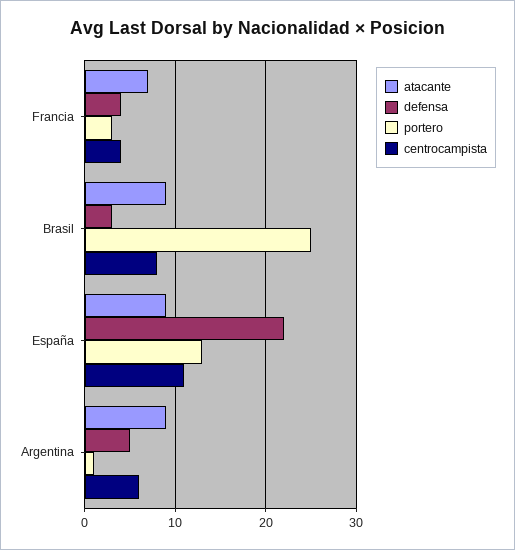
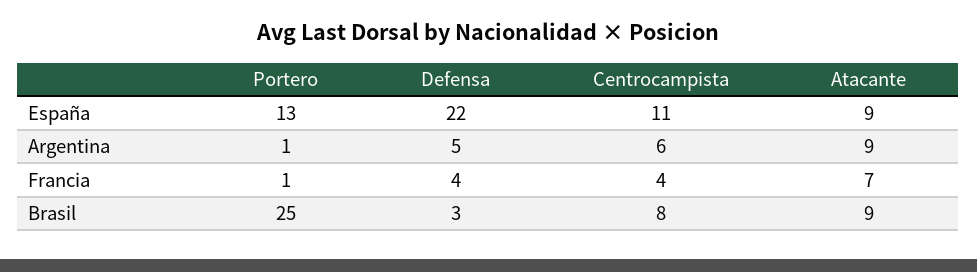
portero, Francia: 3 -> 1

